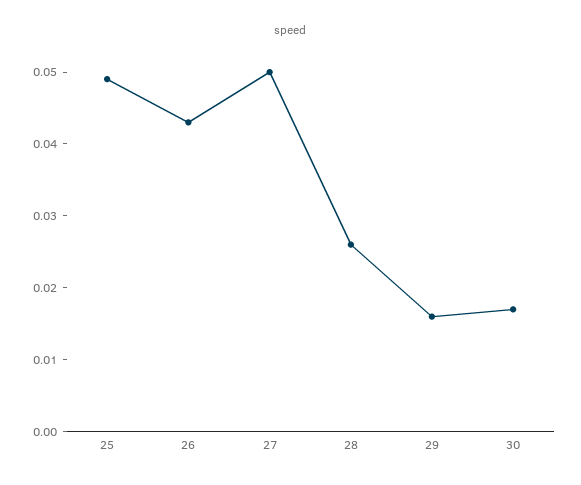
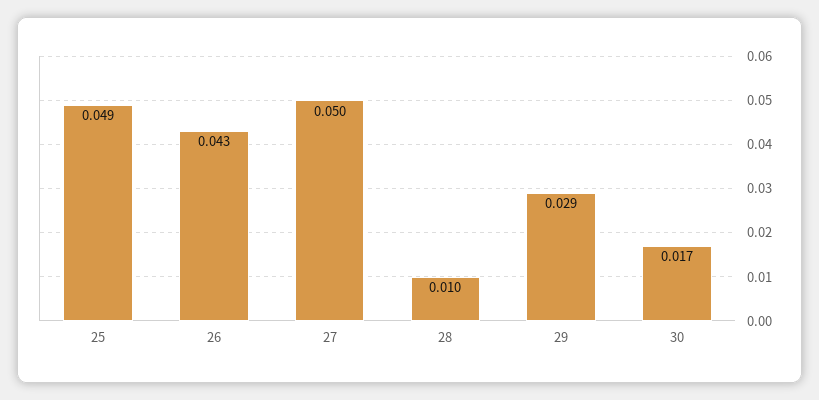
28: 0.025 -> 0.01
29: 0.015 -> 0.029

